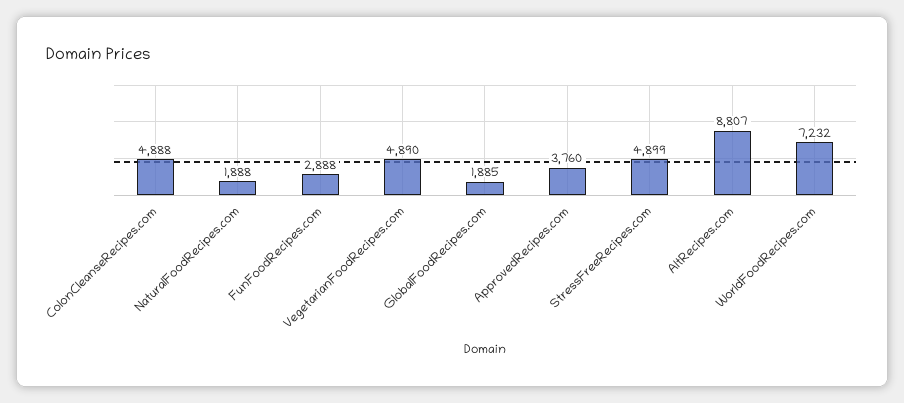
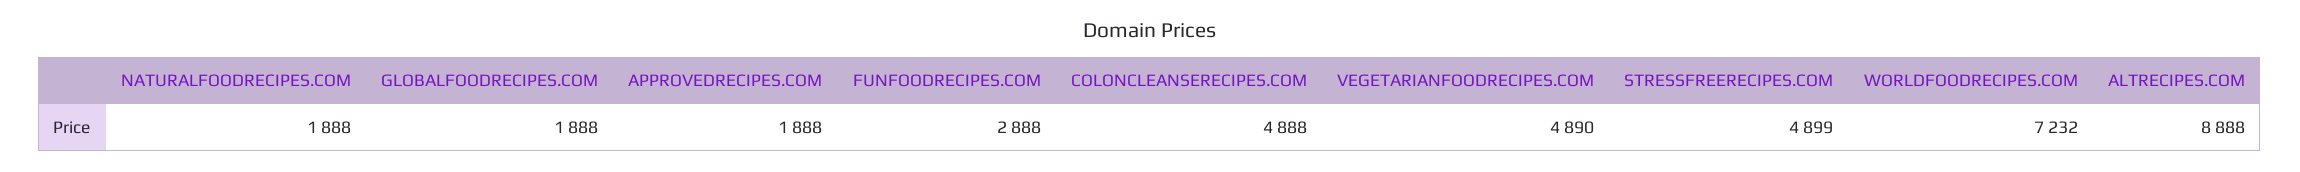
GlobalFoodRecipes.com: 1885 -> 1888
ApprovedRecipes.com: 3760 -> 1888
AltRecipes.com: 8807 -> 8888

